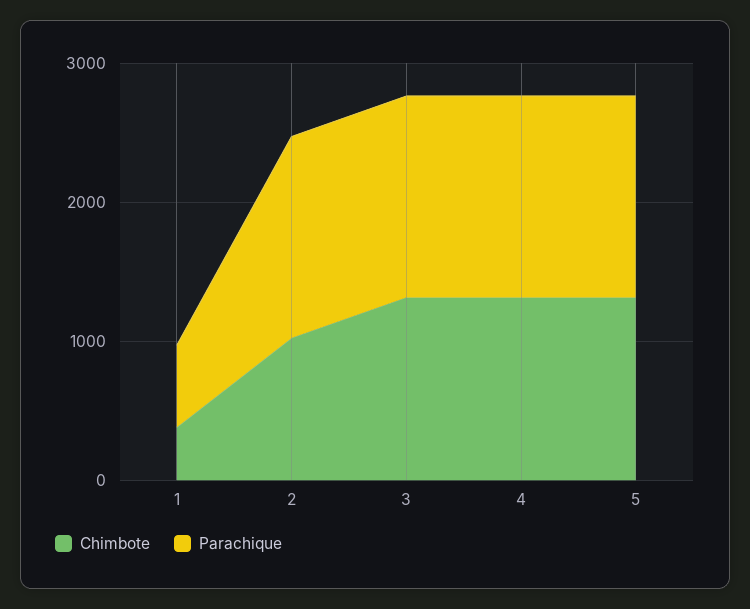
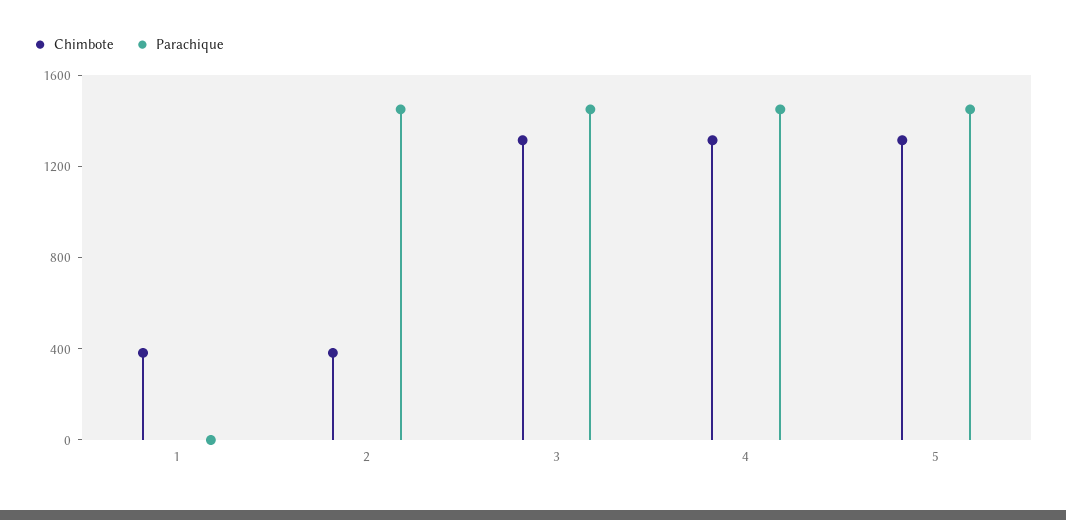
Parachique, 1: 600 -> 0
Chimbote, 2: 1000 -> 400

